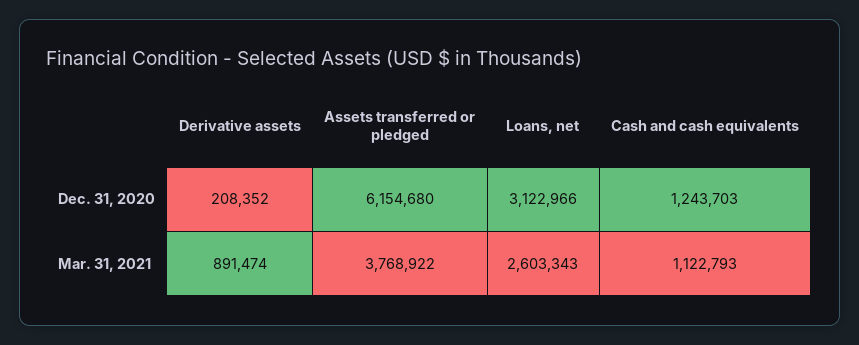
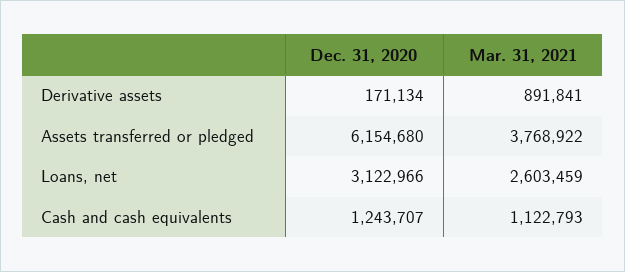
Derivative assets, Dec. 31, 2020: 208352 -> 171134
Cash and cash equivalents, Dec. 31, 2020: 1243703 -> 1243707
Derivative assets, Mar. 31, 2021: 891474 -> 891841
Loans, net, Mar. 31, 2021: 2603343 -> 2603459

